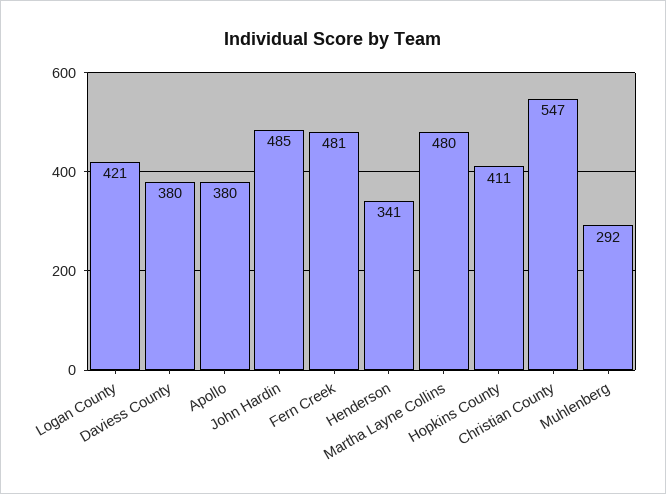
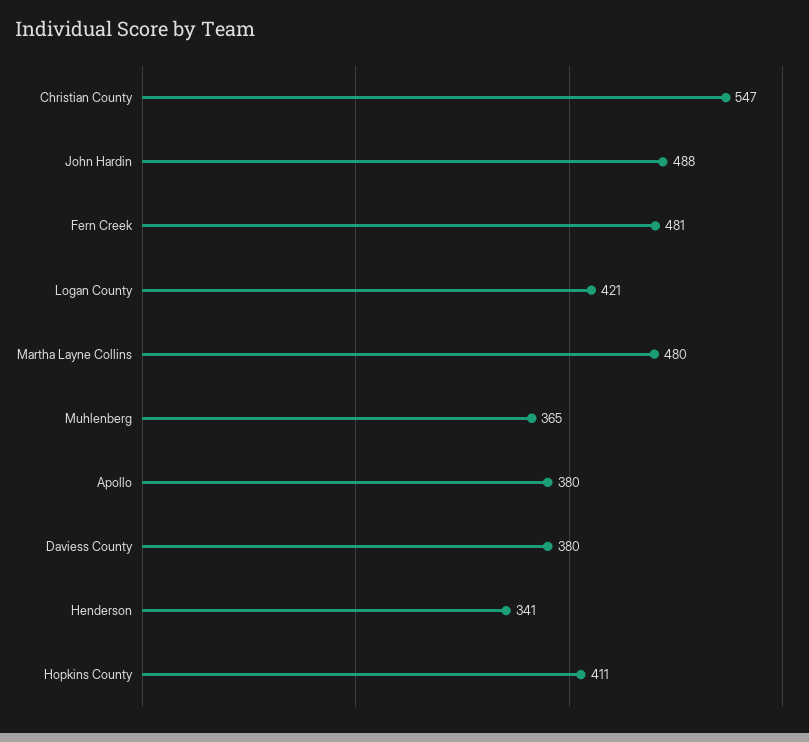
John Hardin: 485 -> 488
Muhlenberg: 292 -> 365

